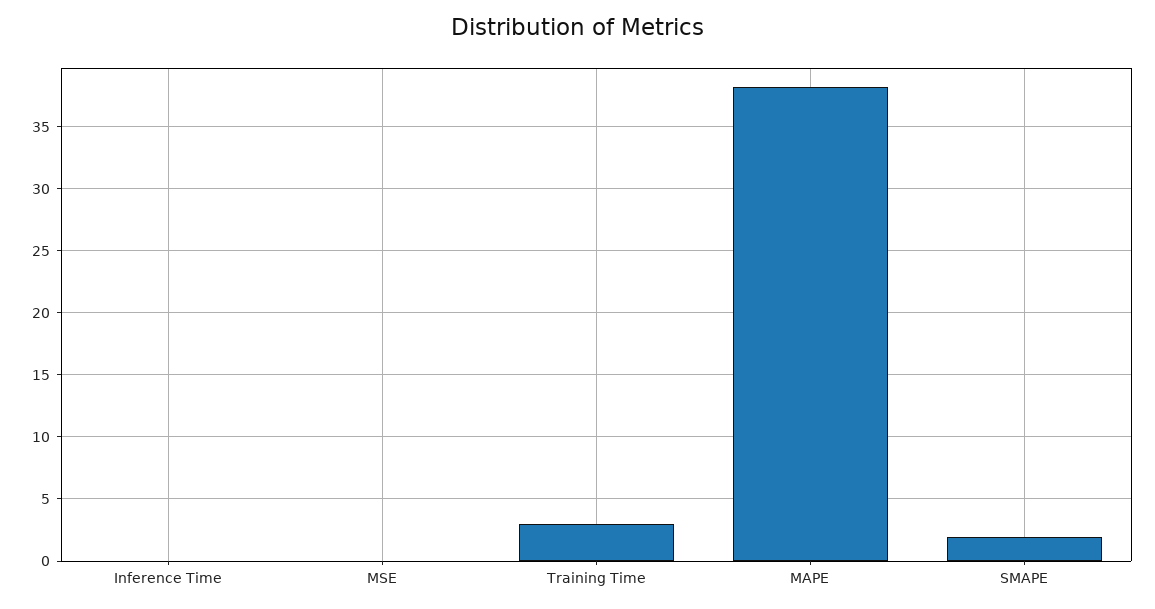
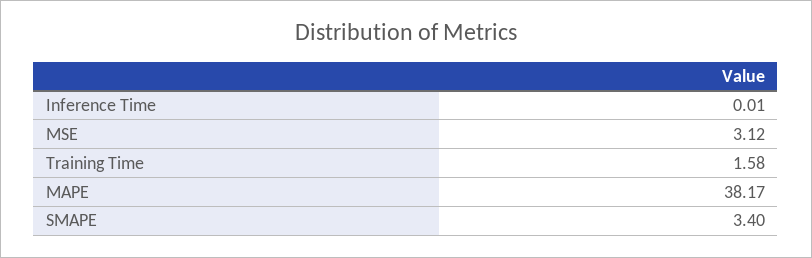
MSE: 0 -> 3.12
Training Time: 3 -> 1.58
SMAPE: 2 -> 3.4

